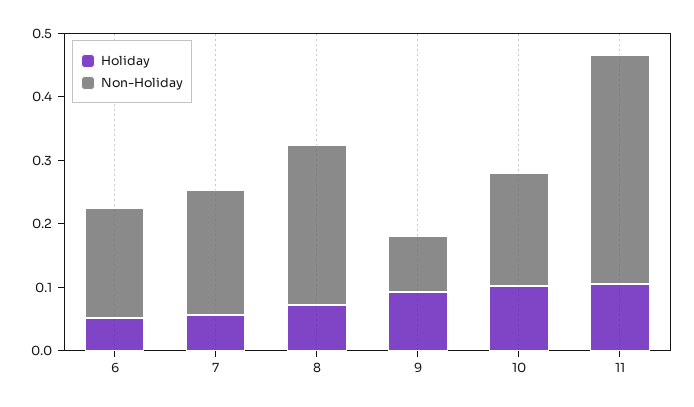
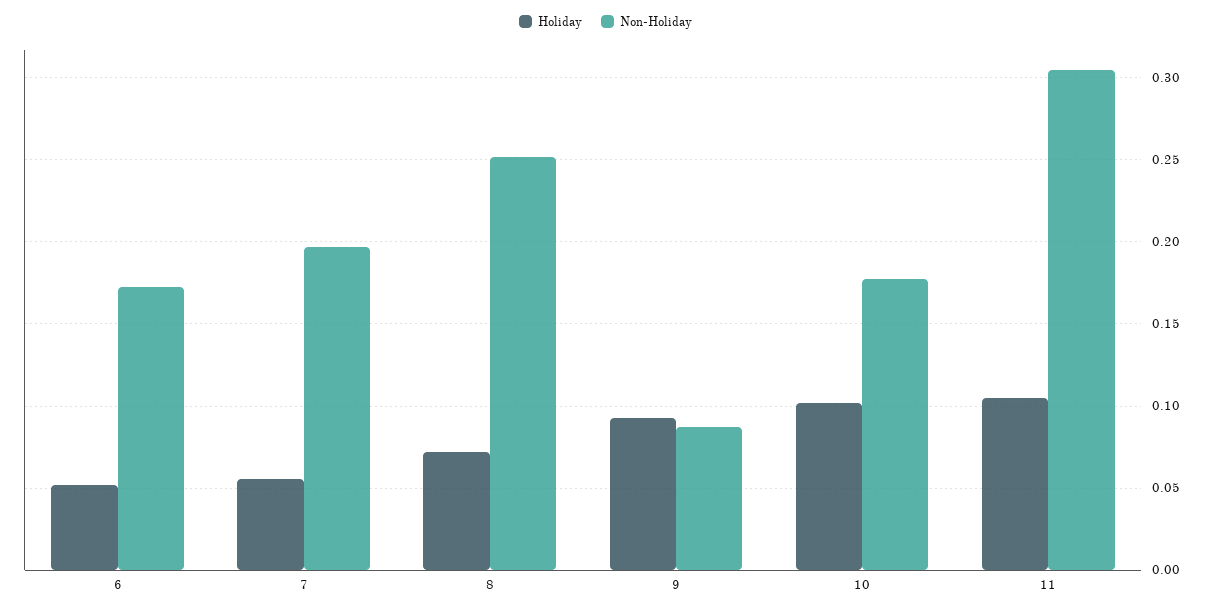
Non-Holiday, 11: 0.36 -> 0.305

